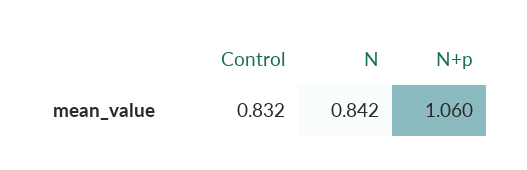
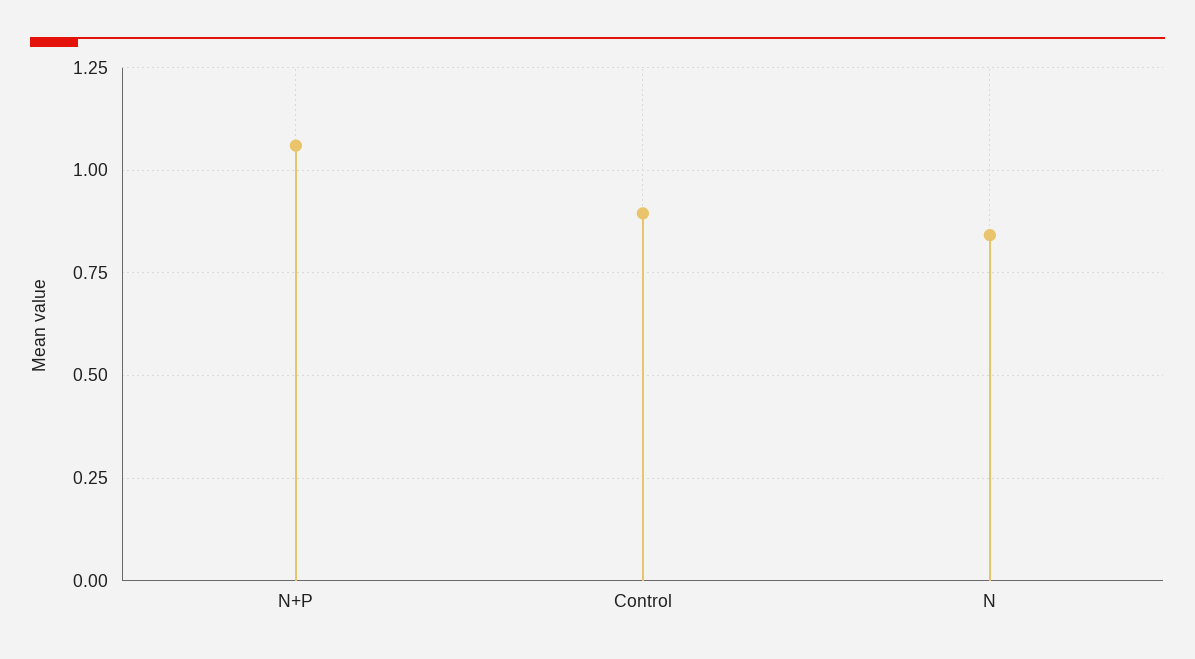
Control: 0.832 -> 0.9

